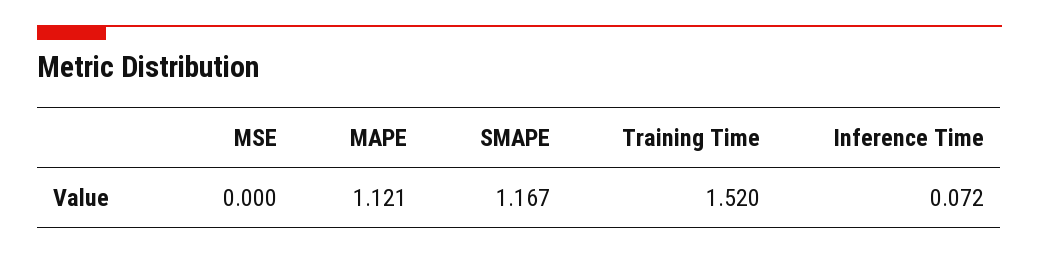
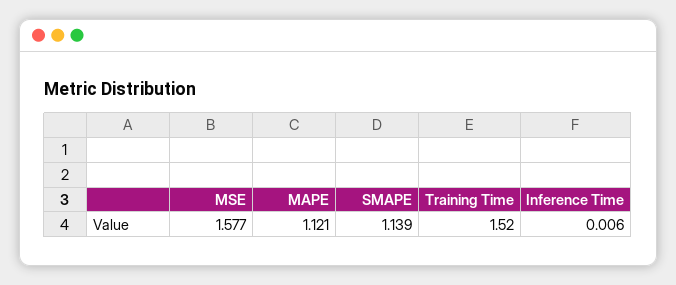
MSE: 0 -> 1.577
SMAPE: 1.167 -> 1.139
Inference Time: 0.072 -> 0.006

